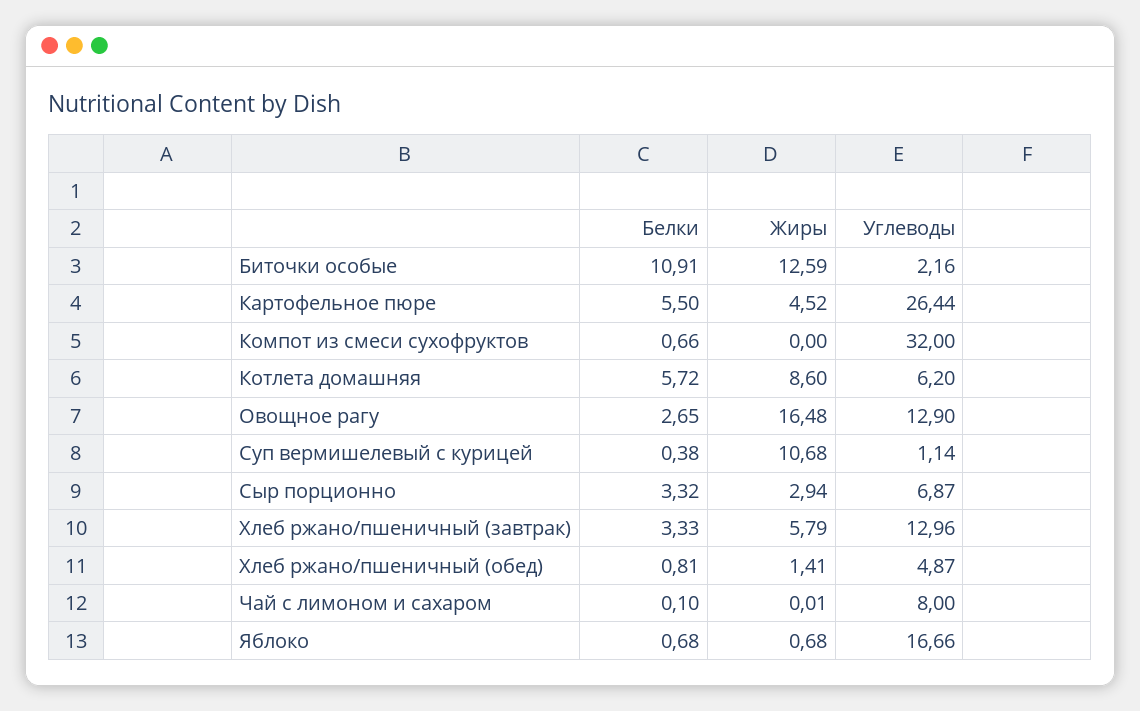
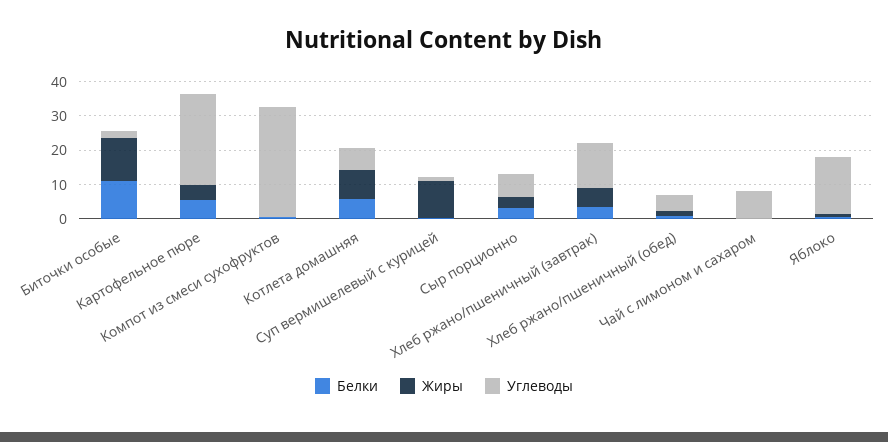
Белки, Овощное рагу: 2.65 -> none
Жиры, Овощное рагу: 16.48 -> none
Углеводы, Овощное рагу: 12.9 -> none

